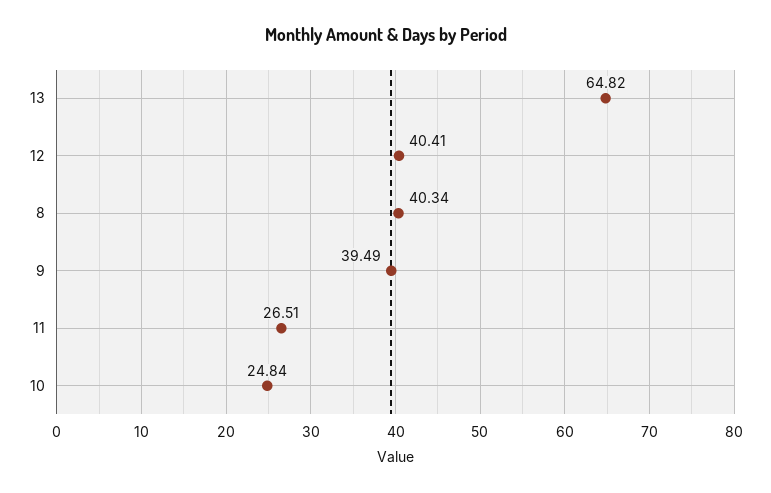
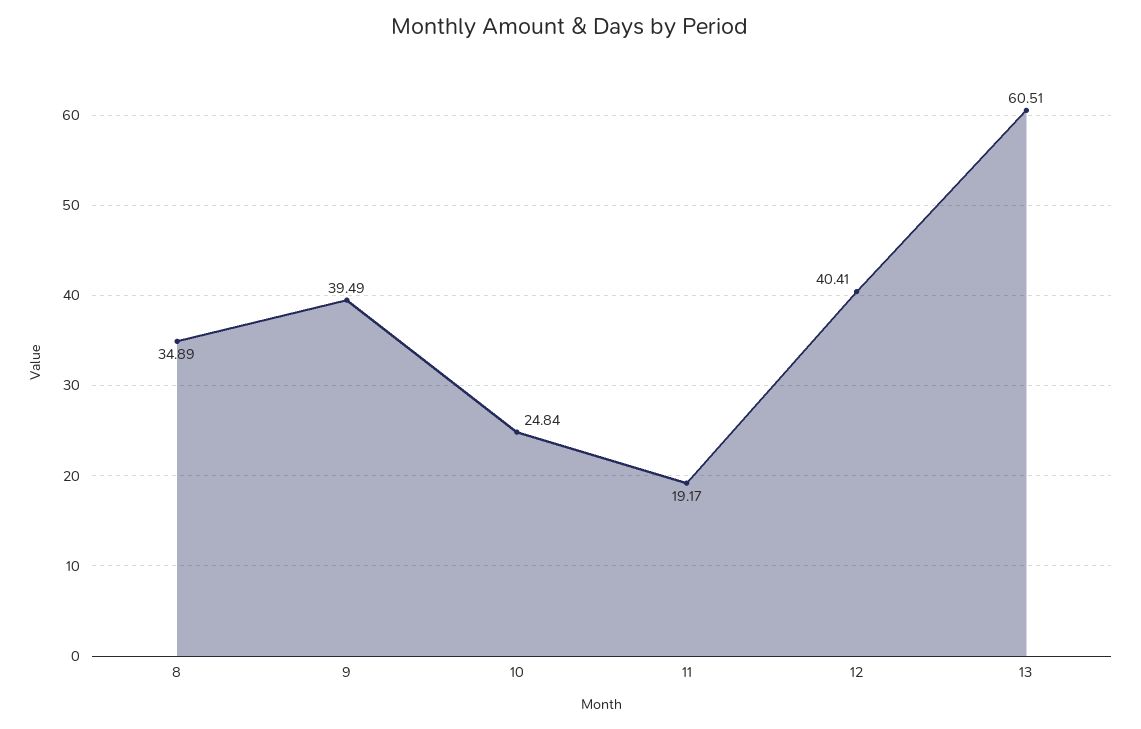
13: 64.82 -> 60.51
8: 40.34 -> 34.89
11: 26.51 -> 19.17

